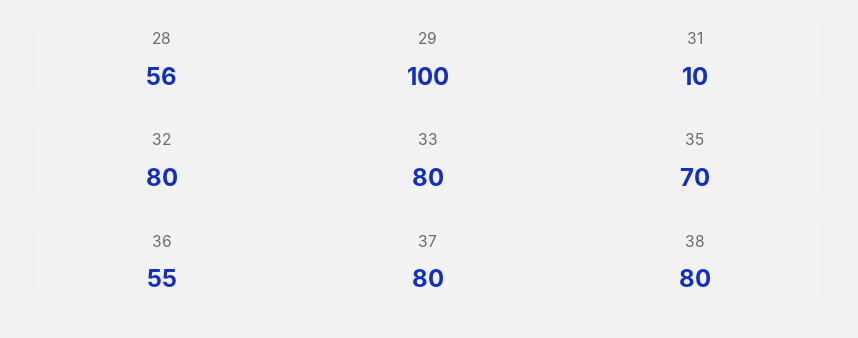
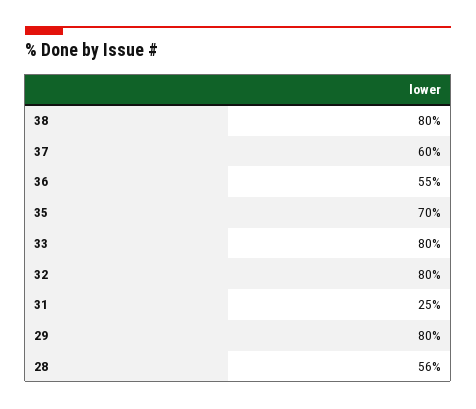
29: 100 -> 80
31: 10 -> 25
37: 80 -> 60

